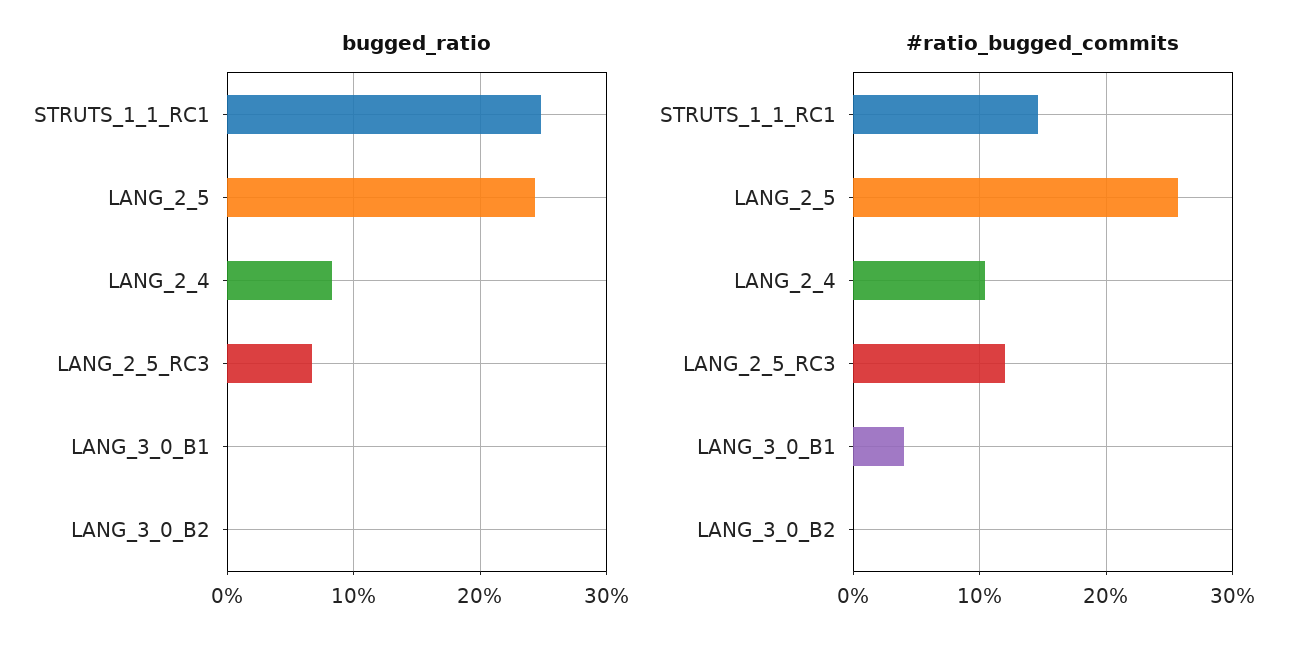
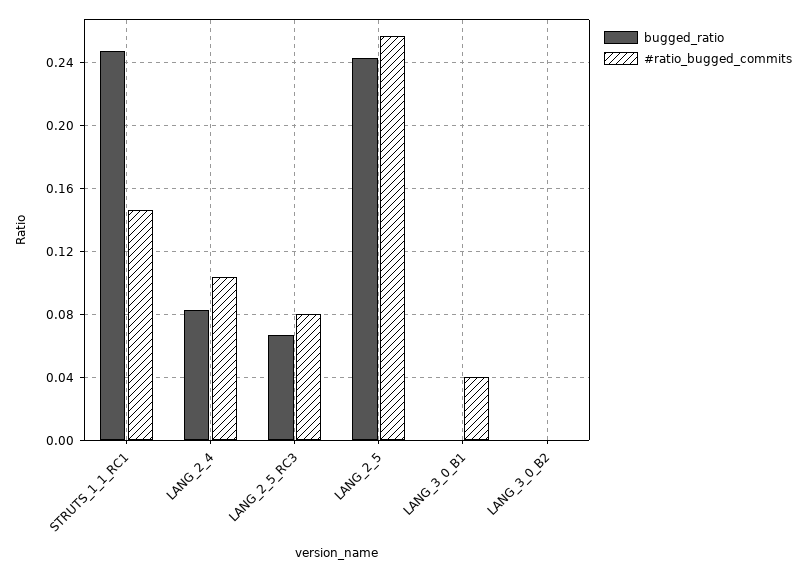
#ratio_bugged_commits, LANG_2_5_RC3: 0.12 -> 0.08

